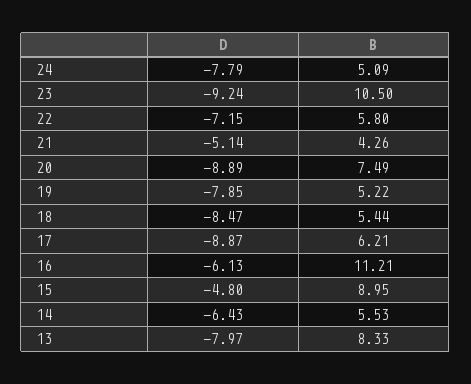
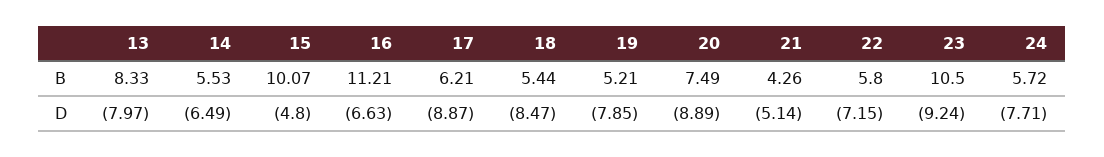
D, 24: -7.79 -> -7.71
B, 24: 5.09 -> 5.72
B, 19: 5.22 -> 5.21
D, 16: -6.13 -> -6.63
B, 15: 8.95 -> 10.07
D, 14: -6.43 -> -6.49

